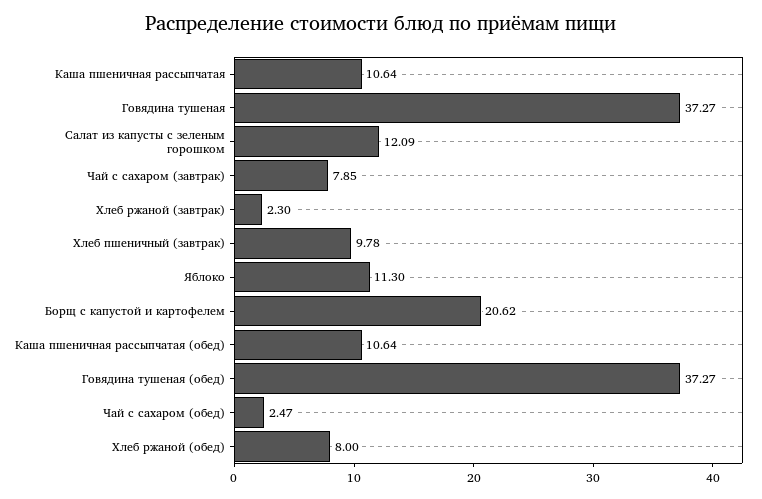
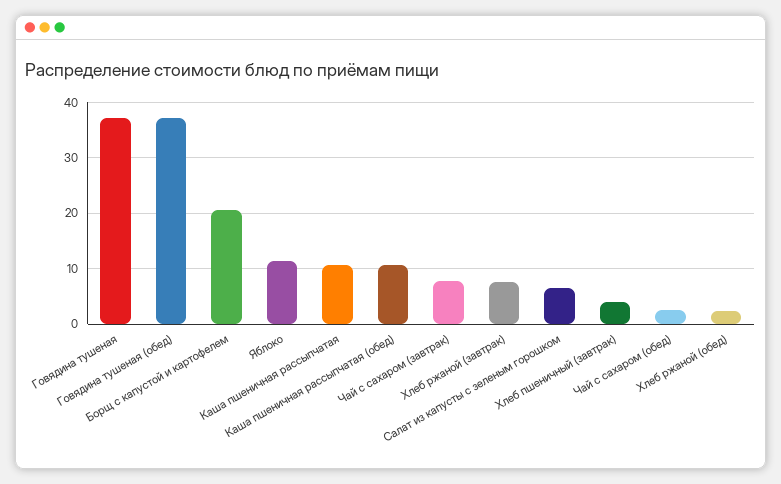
Салат из капусты с зеленым горошком: 12.09 -> 6
Хлеб ржаной (завтрак): 2.3 -> 8
Хлеб пшеничный (завтрак): 9.78 -> 4
Хлеб ржаной (обед): 8 -> 2

